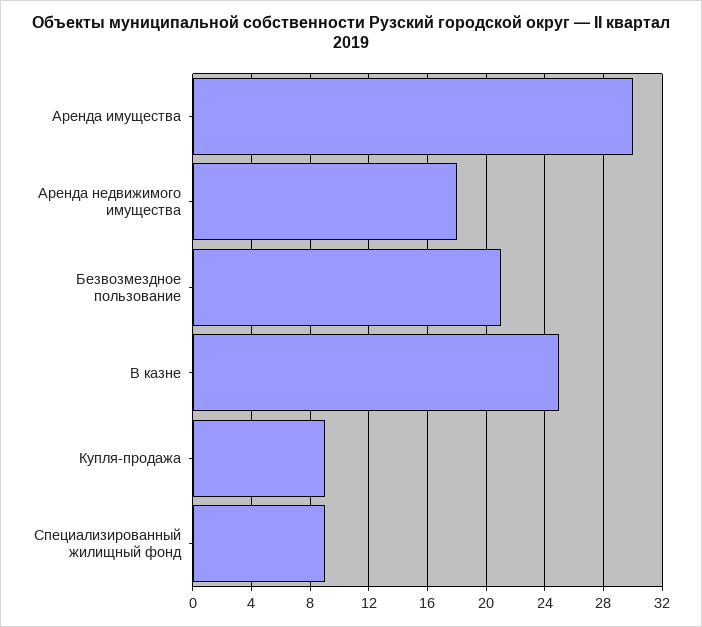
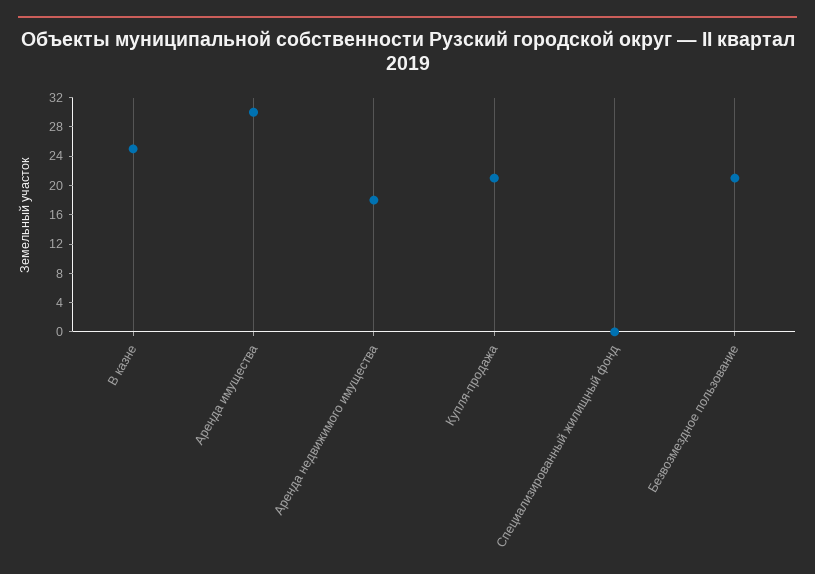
Купля-продажа: 9 -> 20
Специализированный жилищный фонд: 9 -> 0

